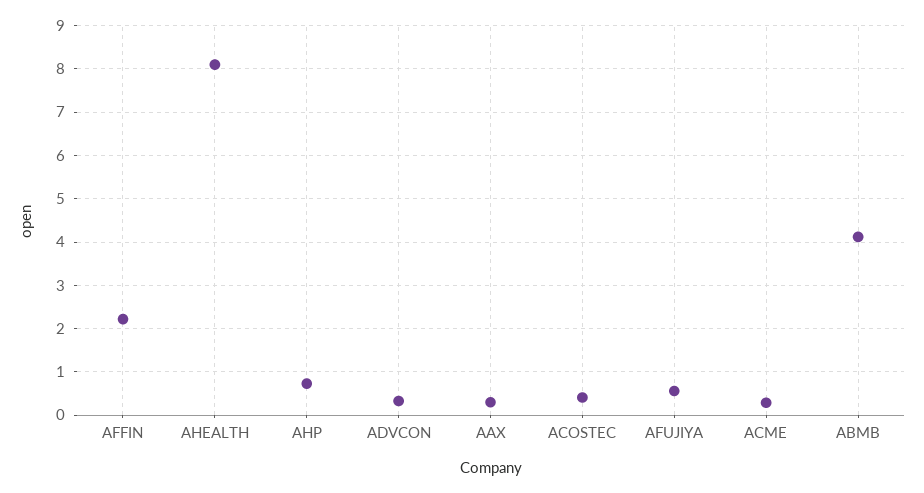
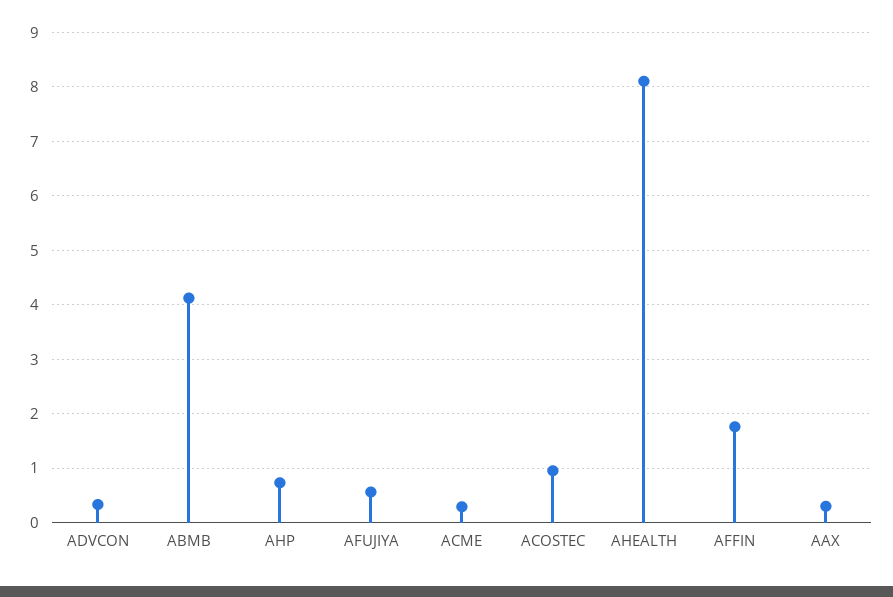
AFFIN: 2.2 -> 1.8
ACOSTEC: 0.4 -> 1

